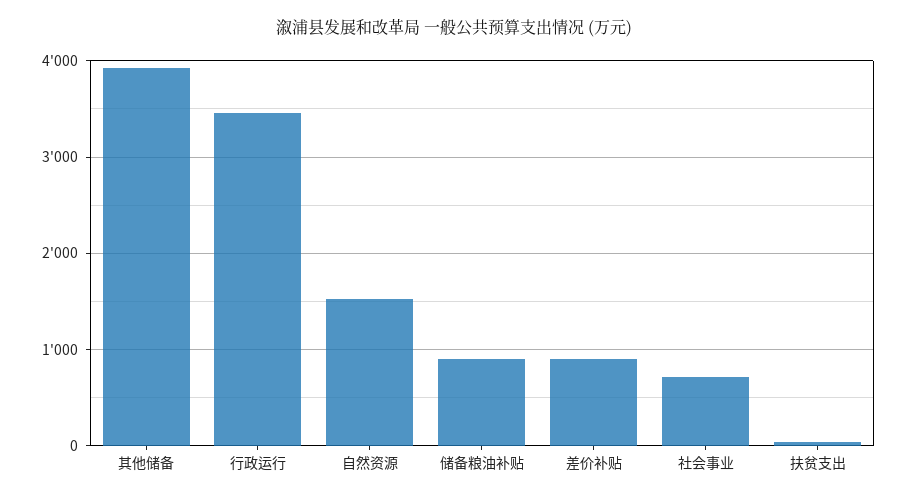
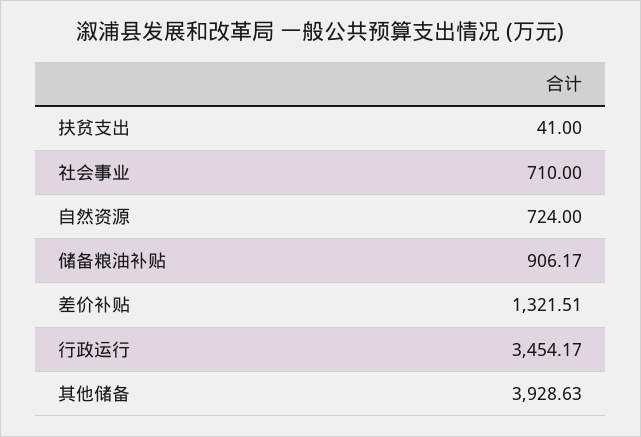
自然资源: 1500 -> 724
差价补贴: 900 -> 1321.51

